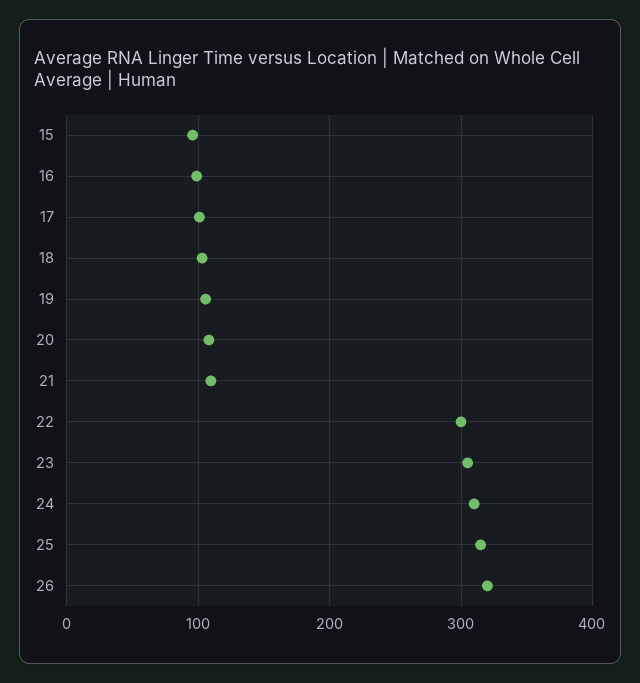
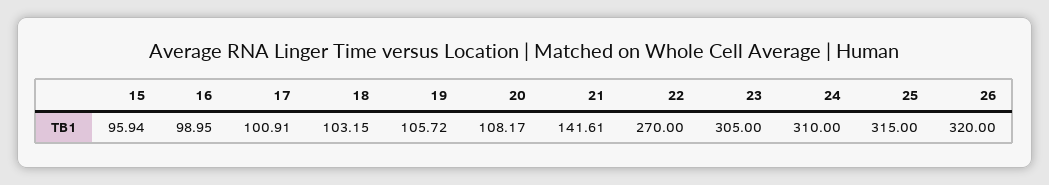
21: 110 -> 141.61
22: 300 -> 270

